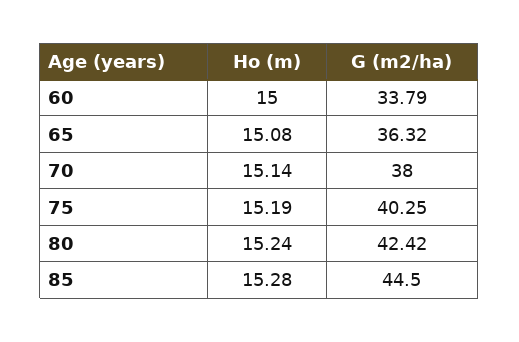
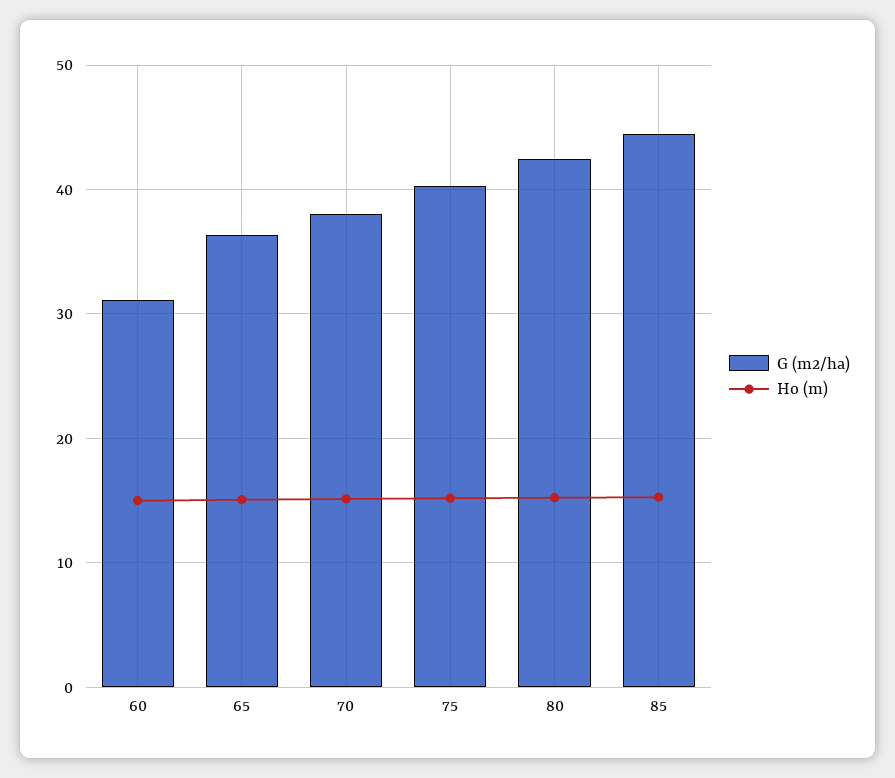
G (m2/ha), 60: 33.79 -> 31

